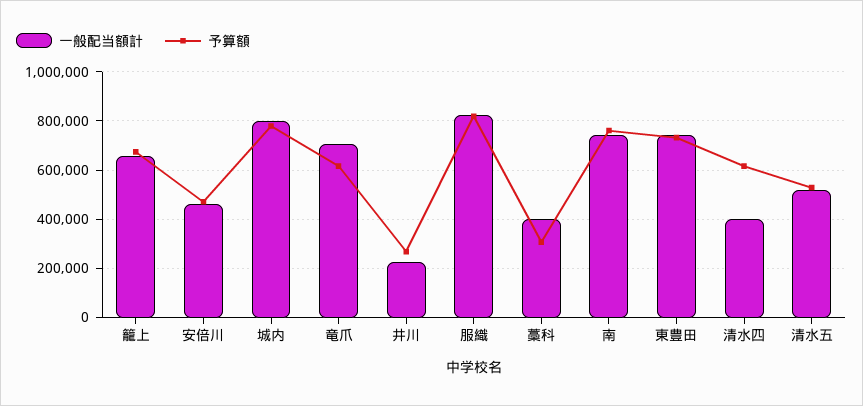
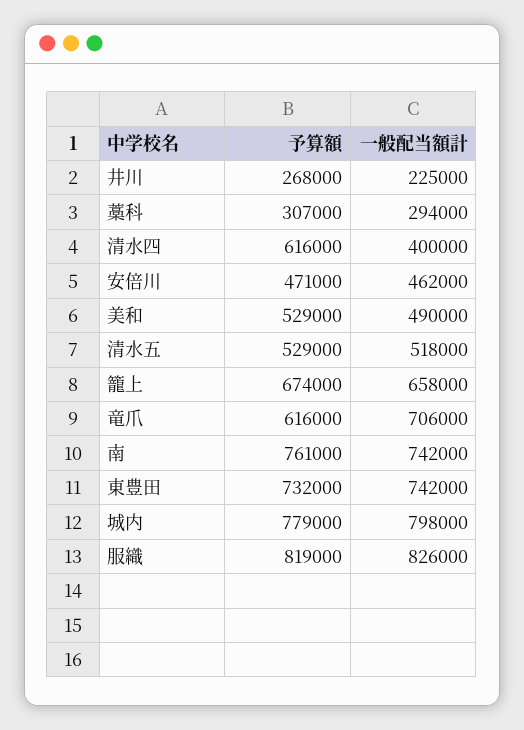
一般配当額計, 藁科: 400000 -> 294000
予算額, 美和: none -> 529000
一般配当額計, 美和: none -> 490000

